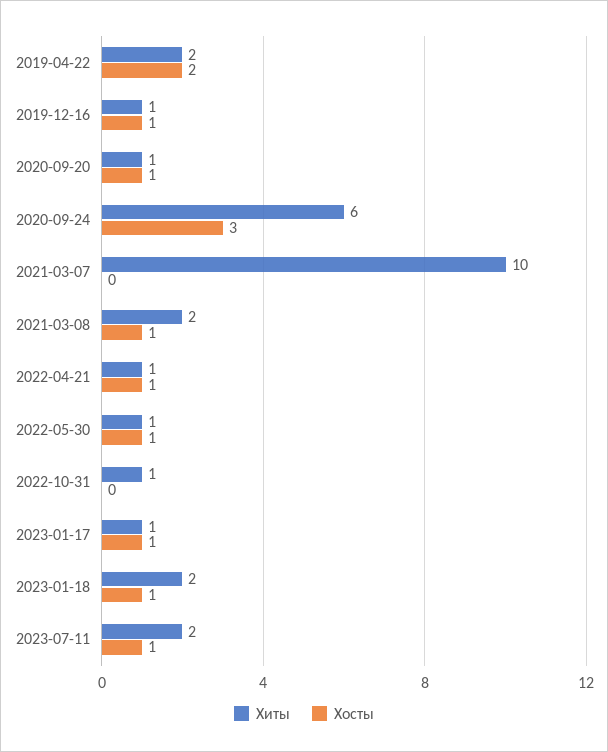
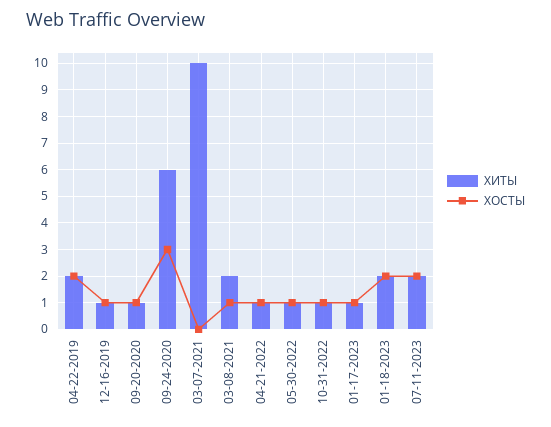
Хосты, 2022-10-31: 0 -> 1
Хосты, 2023-01-18: 1 -> 2
Хосты, 2023-07-11: 1 -> 2

